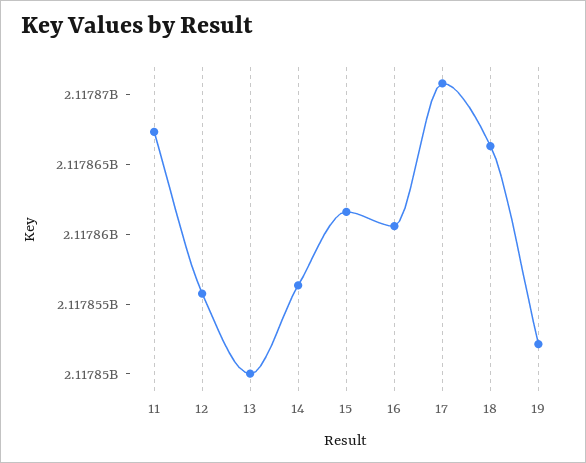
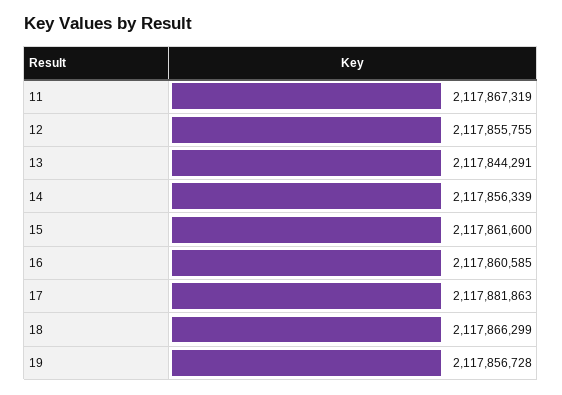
13: 2117850000 -> 2117844291
17: 2117871000 -> 2117881863
19: 2117852000 -> 2117856728

